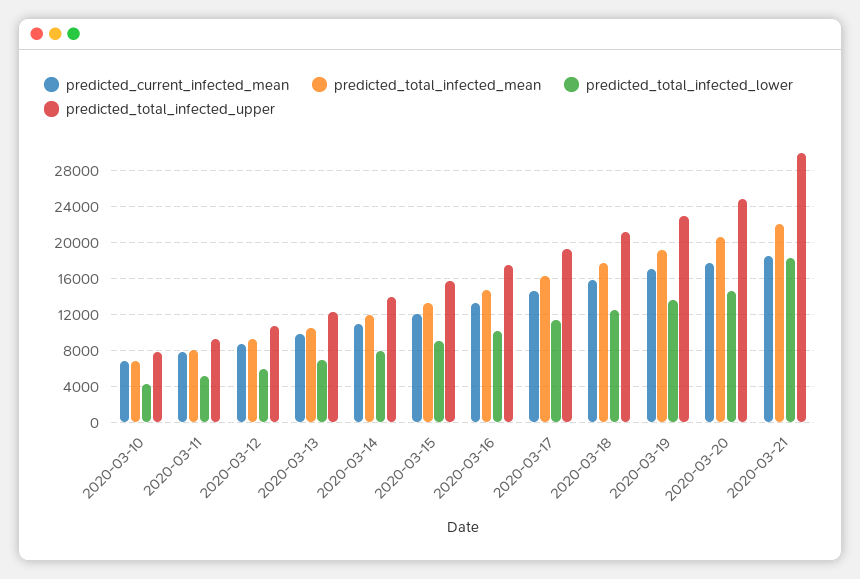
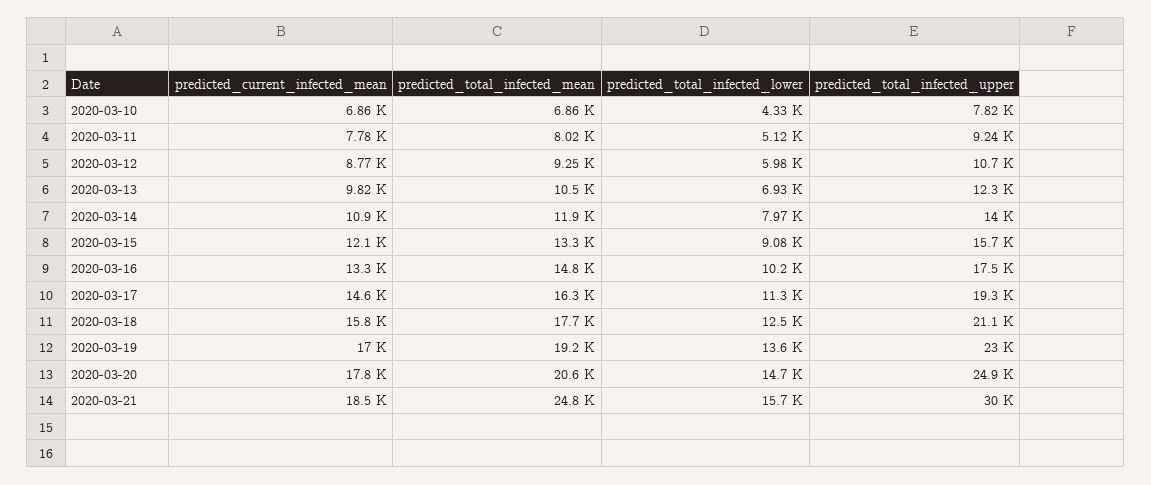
predicted_total_infected_mean, 2020-03-21: 22000 -> 24800
predicted_total_infected_lower, 2020-03-21: 18000 -> 15700

